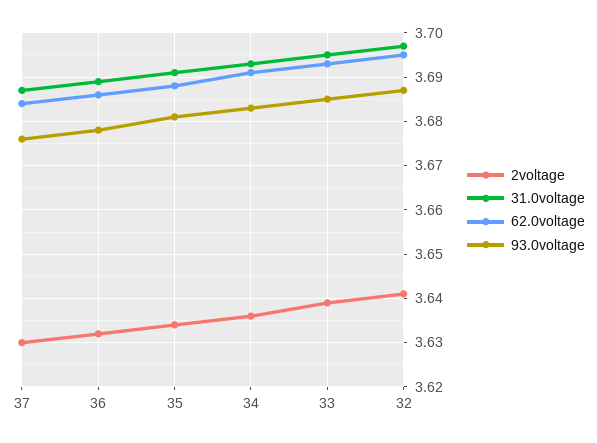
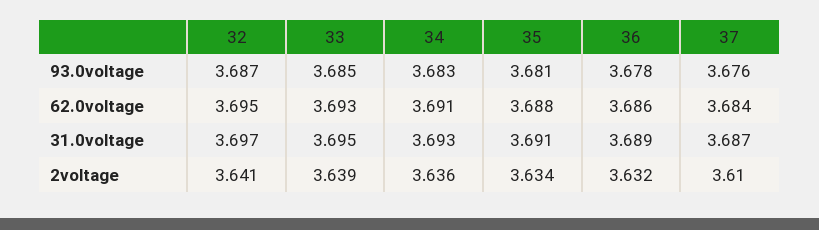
2voltage, 37: 3.63 -> 3.61

